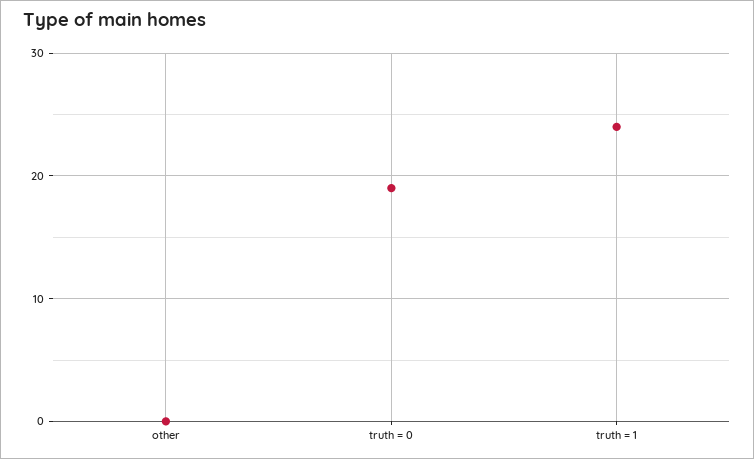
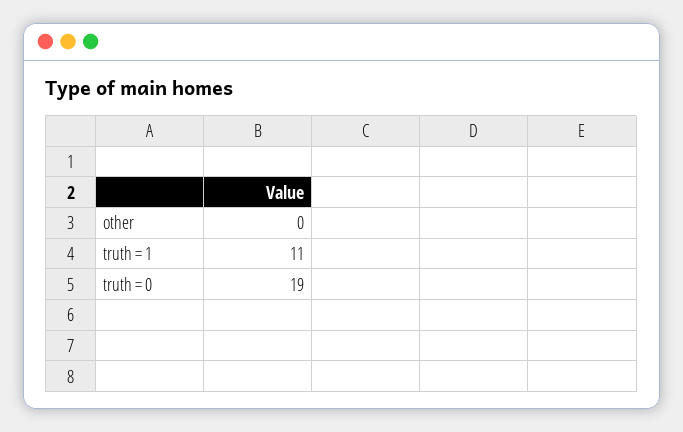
truth = 1: 24 -> 11

